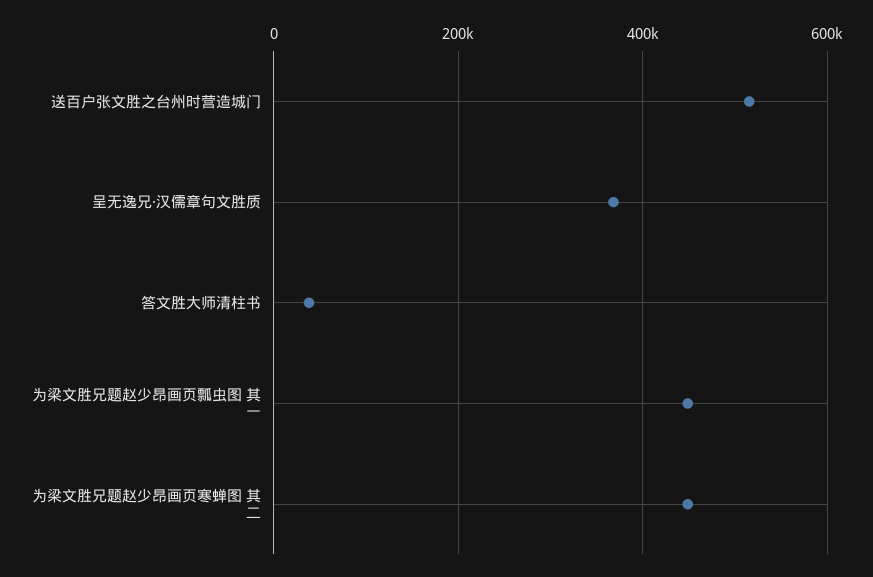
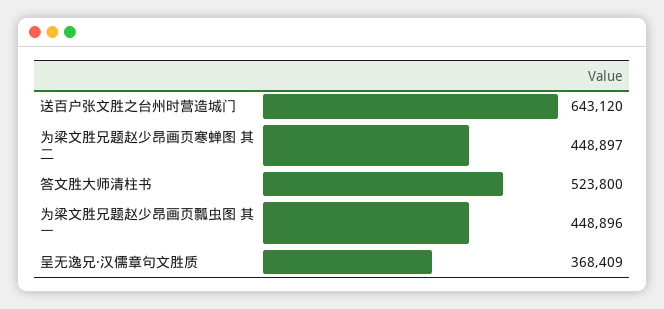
送百户张文胜之台州时营造城门: 520000 -> 643120
答文胜大师清柱书: 40000 -> 523800

